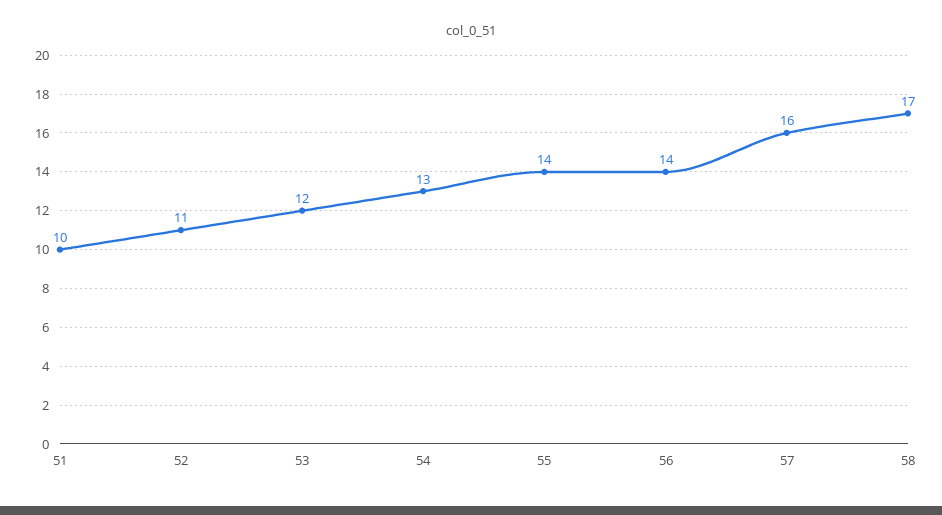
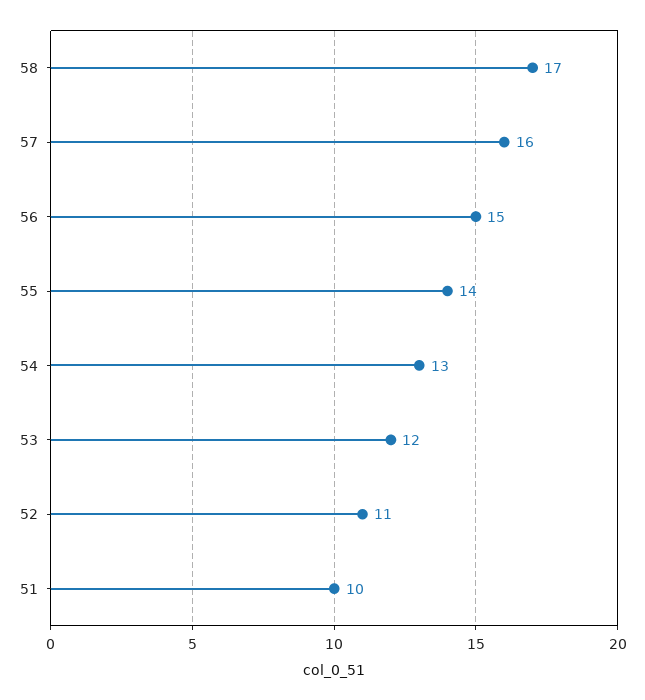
56: 14 -> 15

